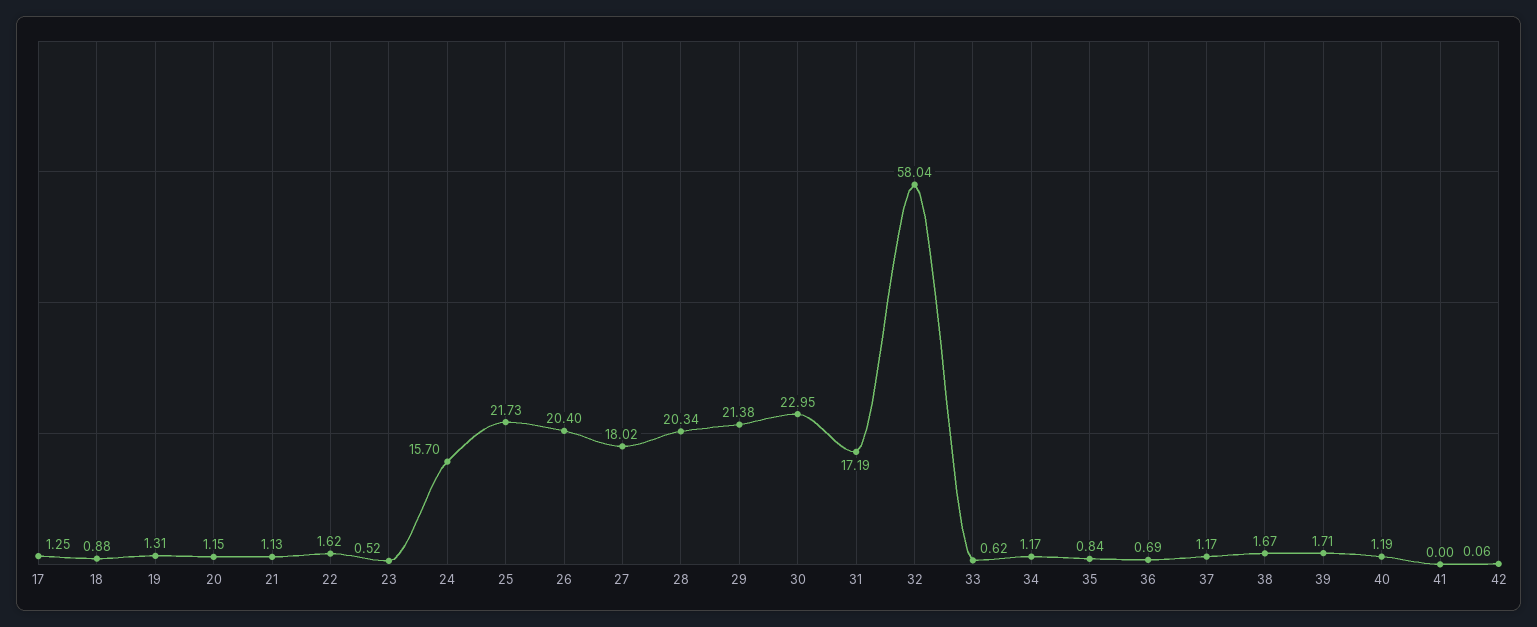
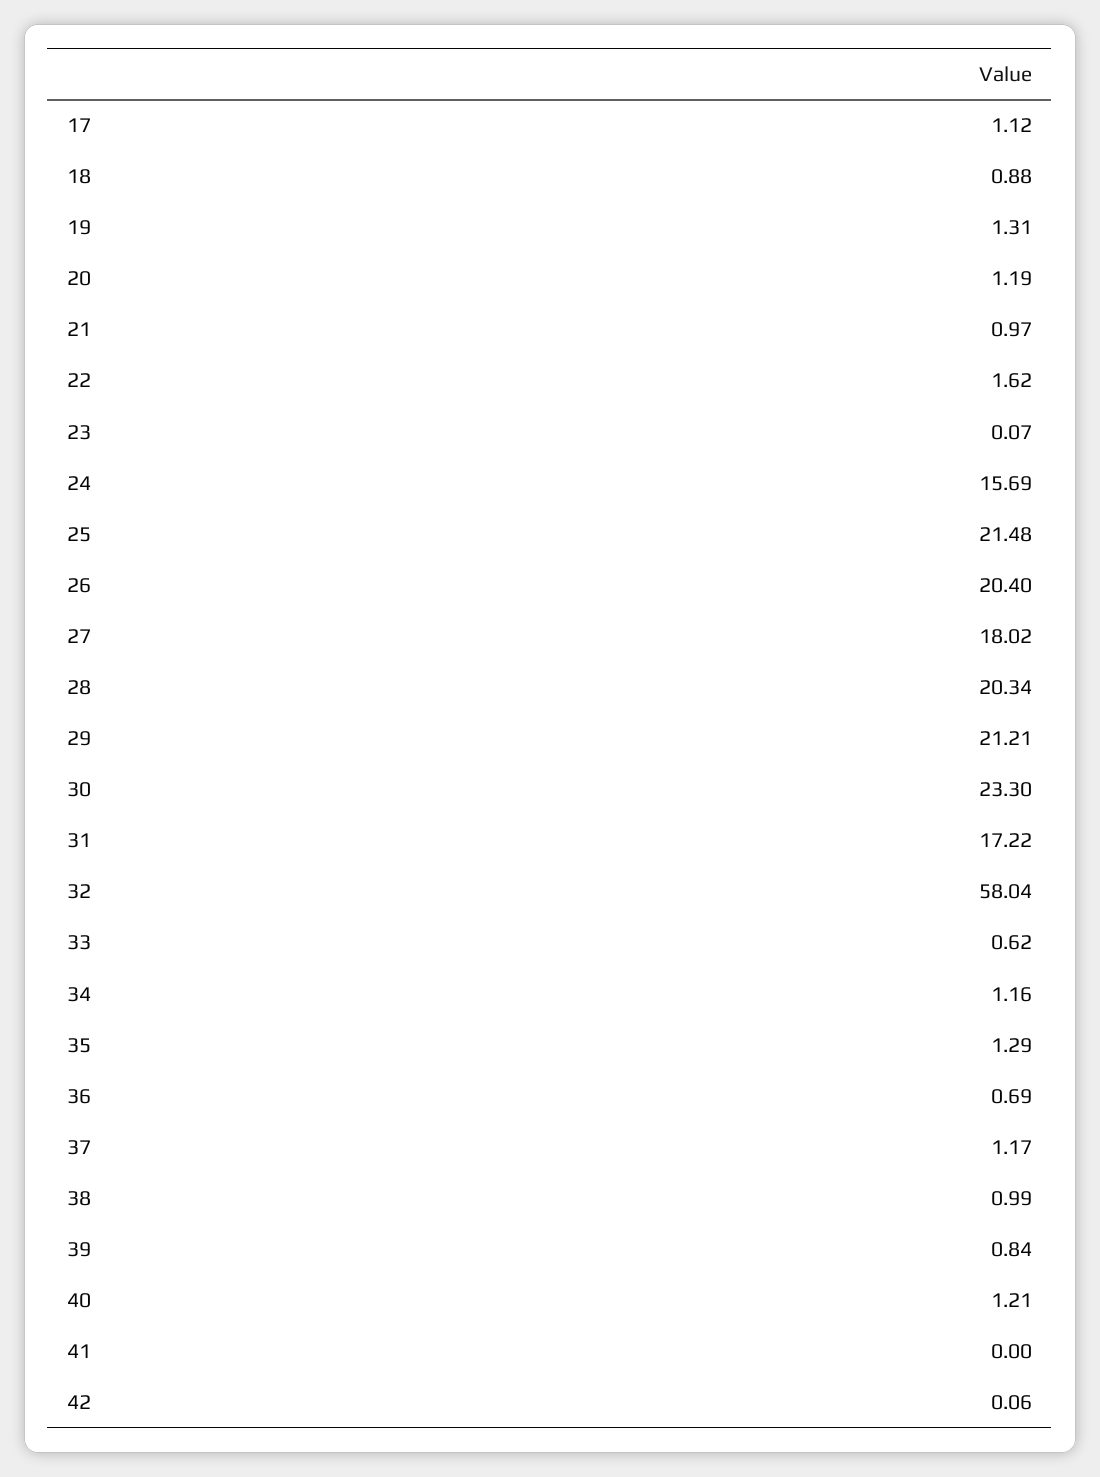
17: 1.25 -> 1.12
20: 1.15 -> 1.19
21: 1.13 -> 0.97
23: 0.52 -> 0.07
24: 15.7 -> 15.69
25: 21.73 -> 21.48
29: 21.38 -> 21.21
30: 22.95 -> 23.3
31: 17.19 -> 17.22
34: 1.17 -> 1.16
35: 0.84 -> 1.29
38: 1.67 -> 0.99
39: 1.71 -> 0.84
40: 1.19 -> 1.21

